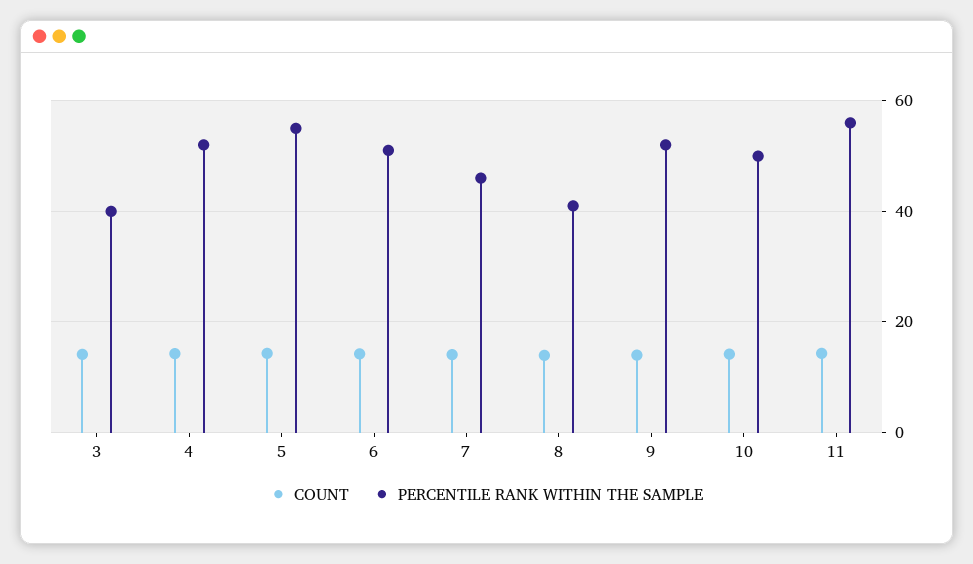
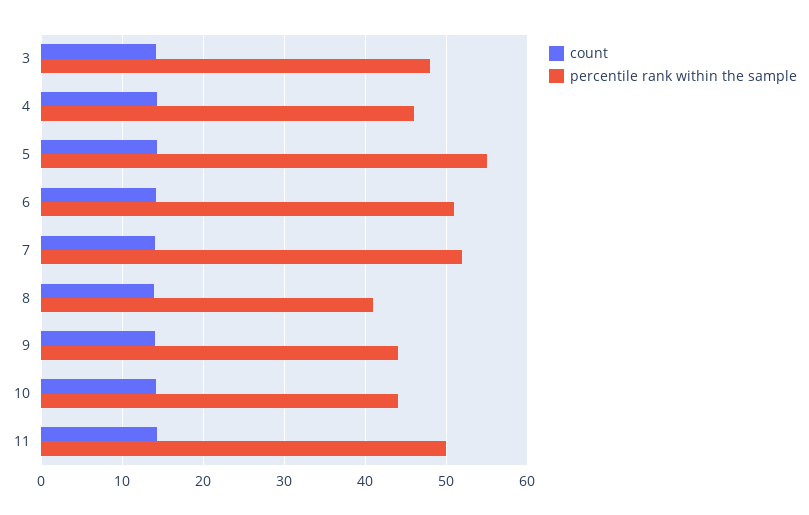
PERCENTILE RANK WITHIN THE SAMPLE, 3: 40 -> 48
PERCENTILE RANK WITHIN THE SAMPLE, 4: 52 -> 46
PERCENTILE RANK WITHIN THE SAMPLE, 7: 46 -> 52
PERCENTILE RANK WITHIN THE SAMPLE, 9: 52 -> 44
PERCENTILE RANK WITHIN THE SAMPLE, 10: 50 -> 44
PERCENTILE RANK WITHIN THE SAMPLE, 11: 56 -> 50

